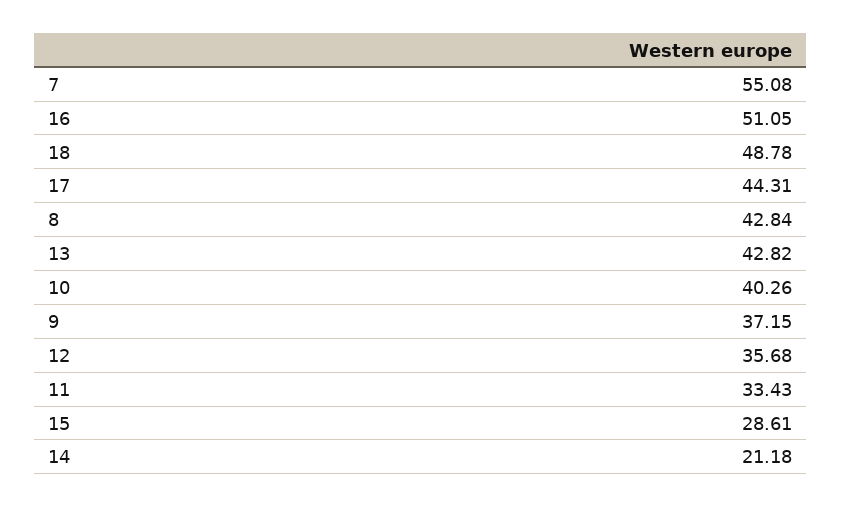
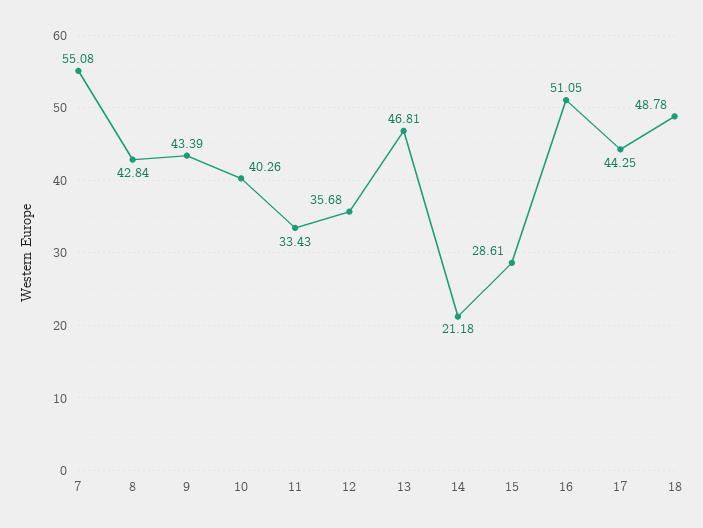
17: 44.31 -> 44.25
13: 42.82 -> 46.81
9: 37.15 -> 43.39

